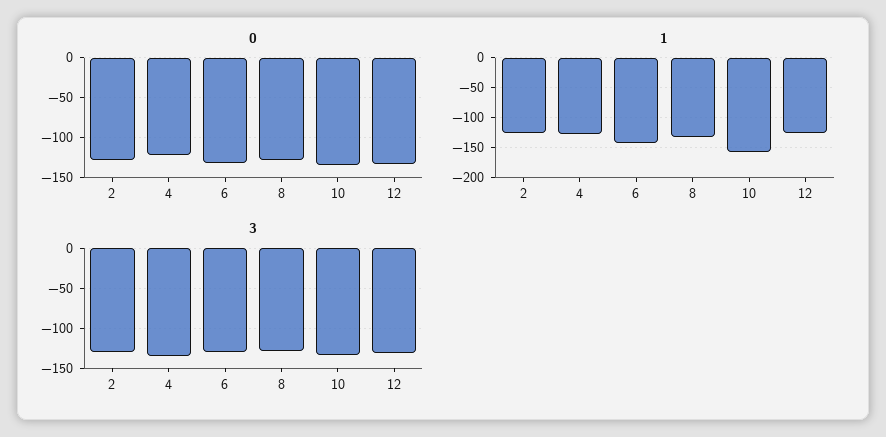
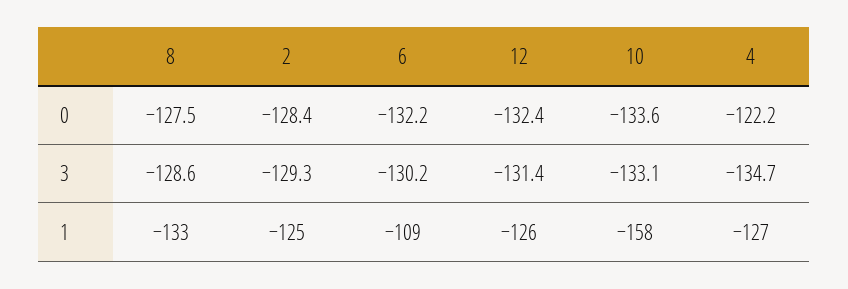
1, 6: -140 -> -109

